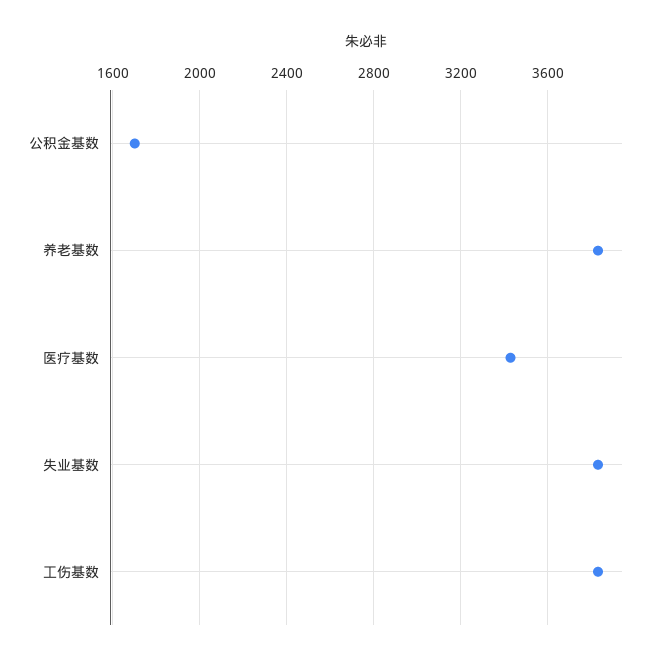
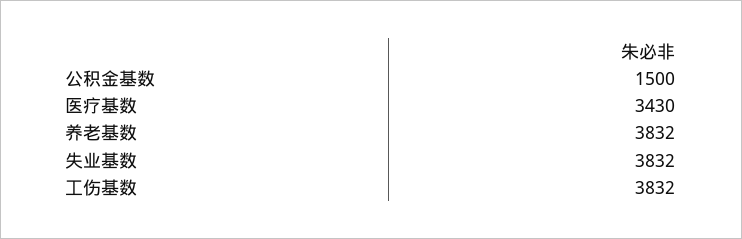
公积金基数: 1700 -> 1500

